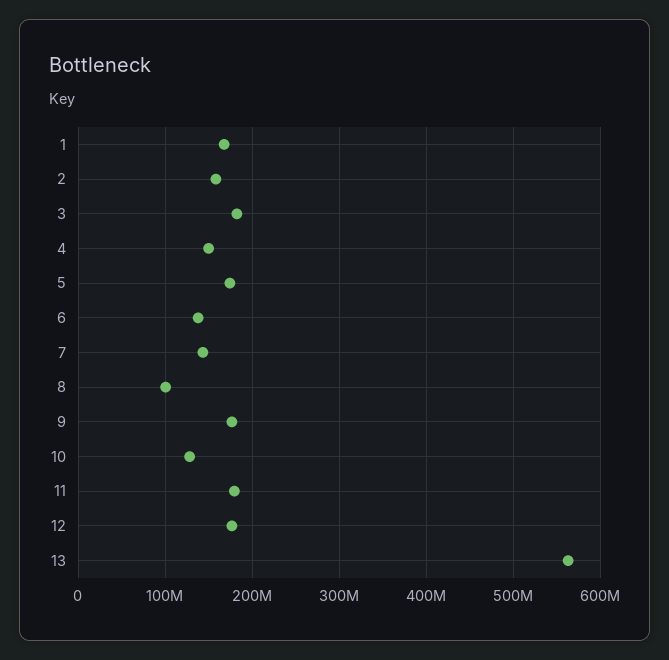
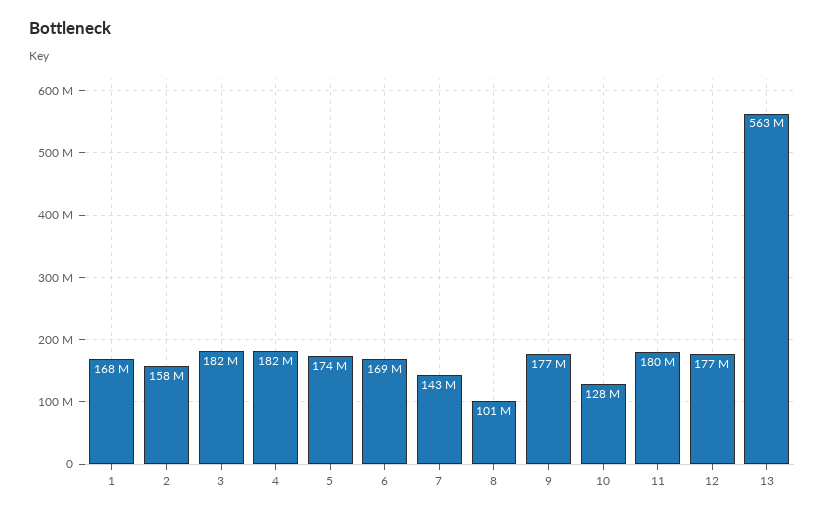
4: 150000000 -> 182000000
6: 140000000 -> 169000000

